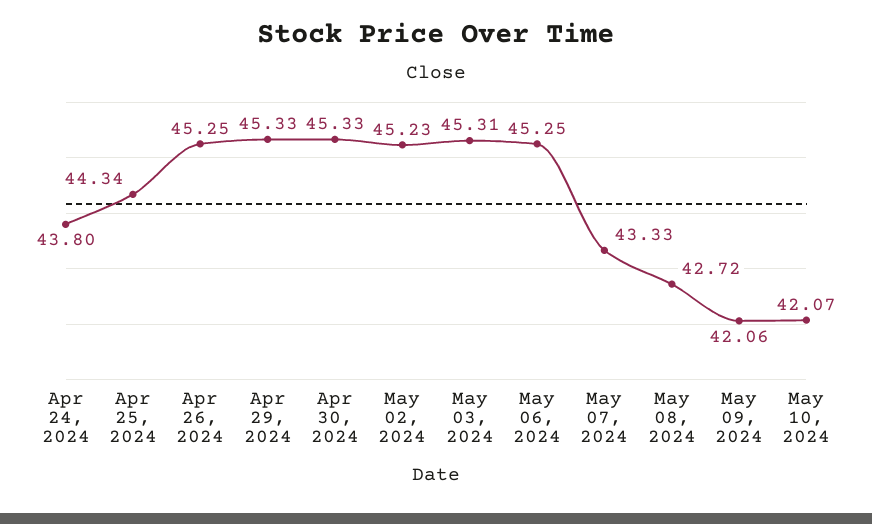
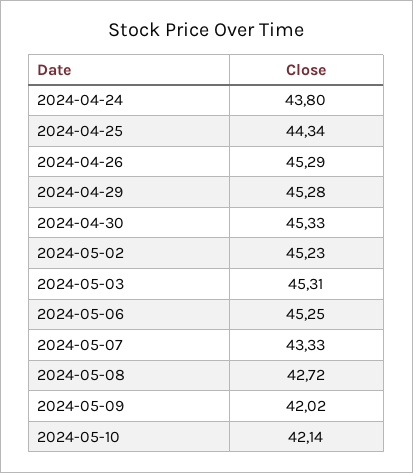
Apr 26, 2024: 45.25 -> 45.29
Apr 29, 2024: 45.33 -> 45.28
May 09, 2024: 42.06 -> 42.02
May 10, 2024: 42.07 -> 42.14

